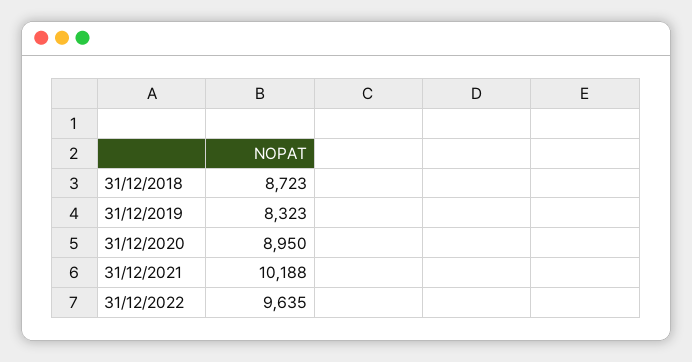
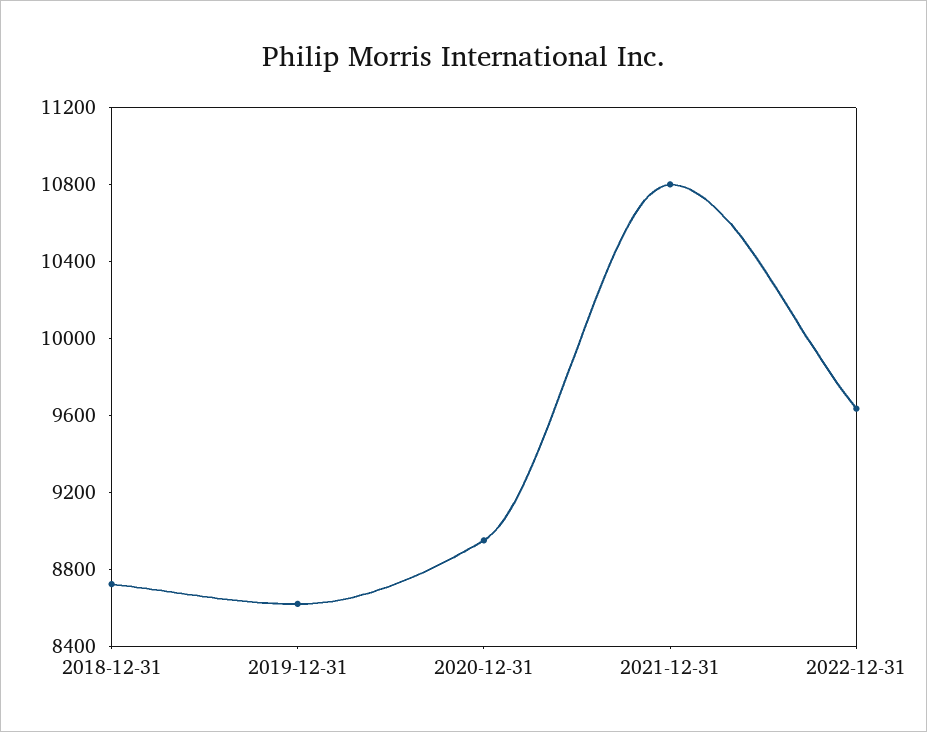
31/12/2019: 8323 -> 8600
31/12/2021: 10188 -> 10800

